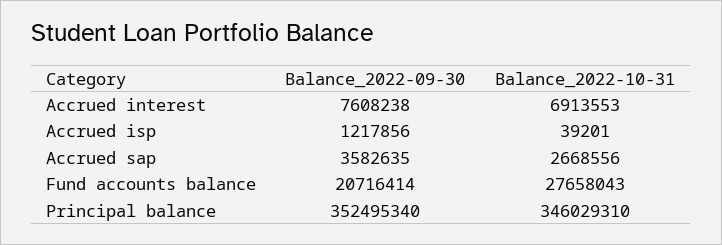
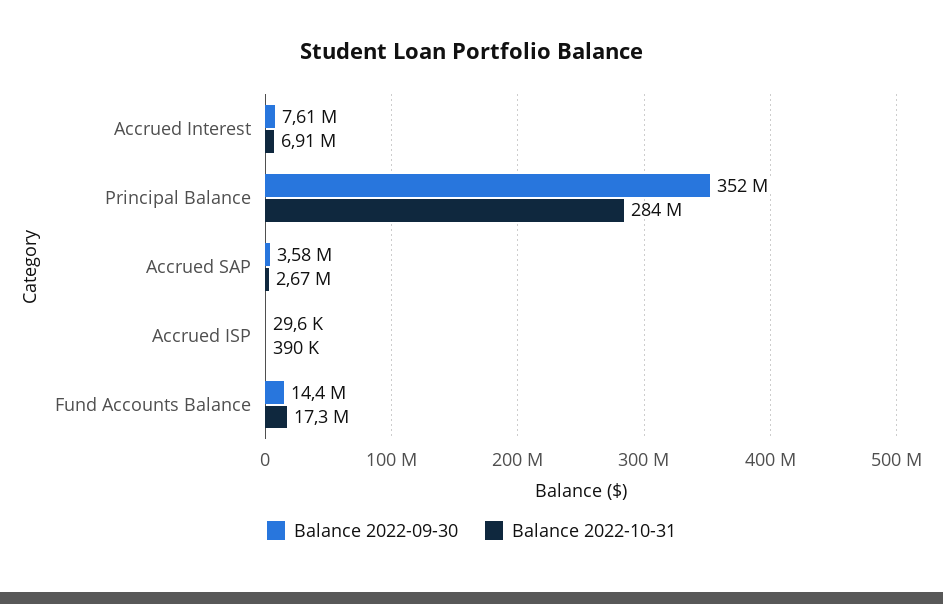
Balance_2022-09-30, Accrued isp: 1217856 -> 29600
Balance_2022-10-31, Accrued isp: 39201 -> 390000
Balance_2022-09-30, Fund accounts balance: 20716414 -> 14400000
Balance_2022-10-31, Fund accounts balance: 27658043 -> 17300000
Balance_2022-10-31, Principal balance: 346029310 -> 284000000

